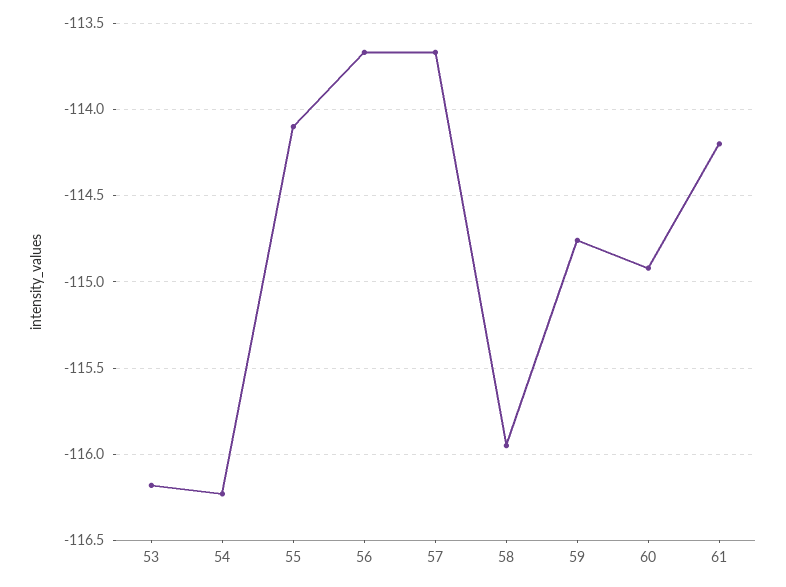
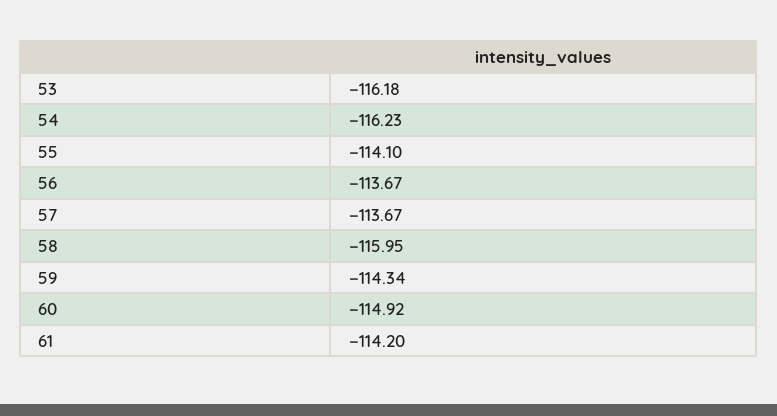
59: -114.75 -> -114.34

